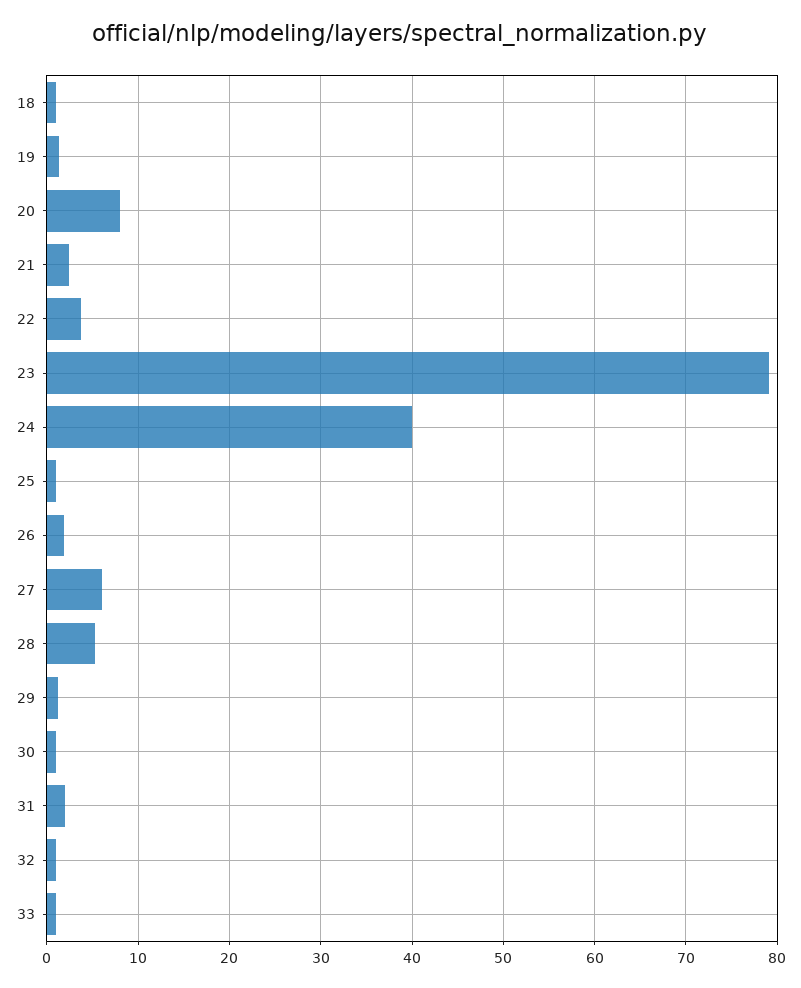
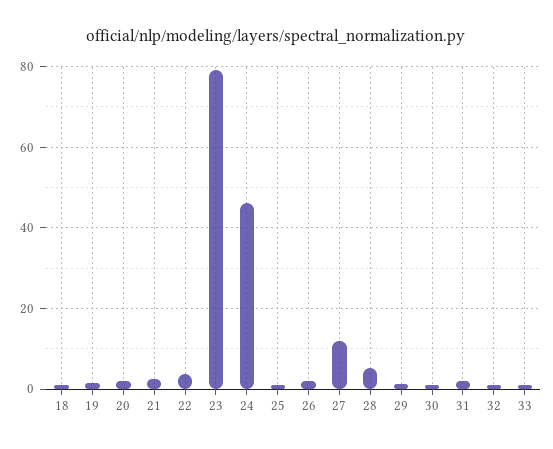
20: 8 -> 2
24: 40 -> 46
27: 6 -> 12

